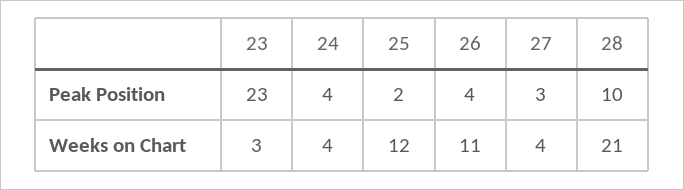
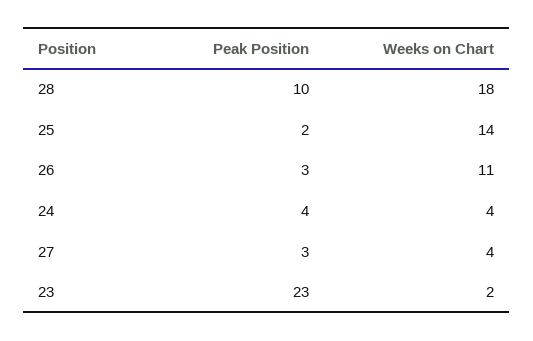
26, Peak Position: 4 -> 3
23, Weeks on Chart: 3 -> 2
25, Weeks on Chart: 12 -> 14
28, Weeks on Chart: 21 -> 18

